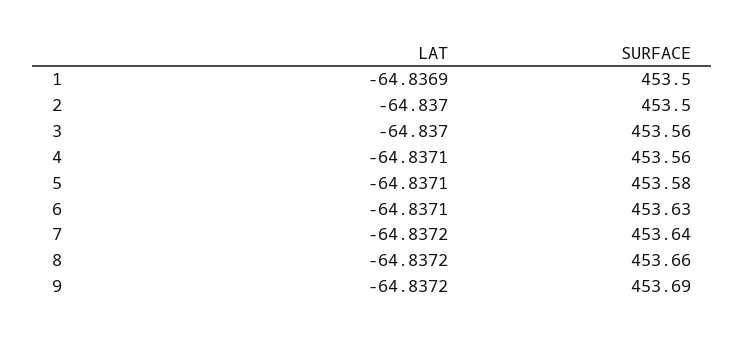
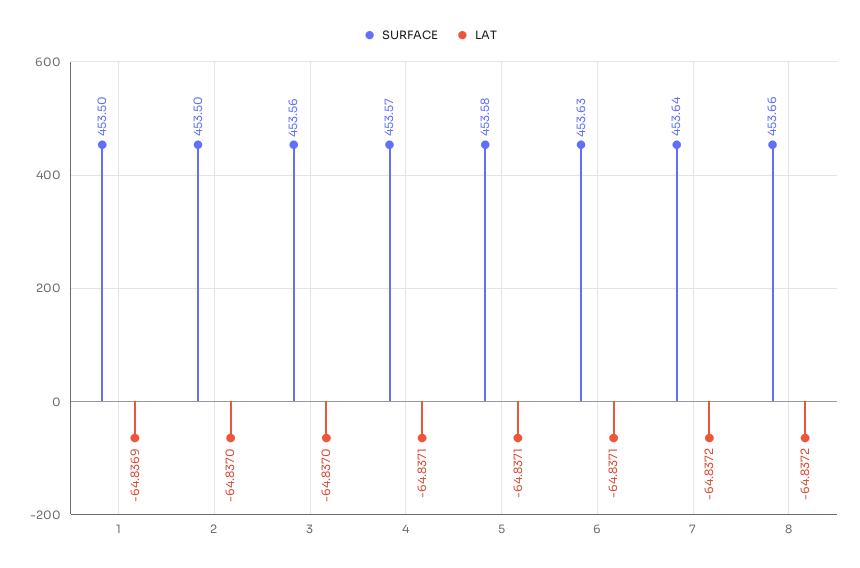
SURFACE, 4: 453.56 -> 453.57
LAT, 9: -64.8372 -> none
SURFACE, 9: 453.69 -> none

